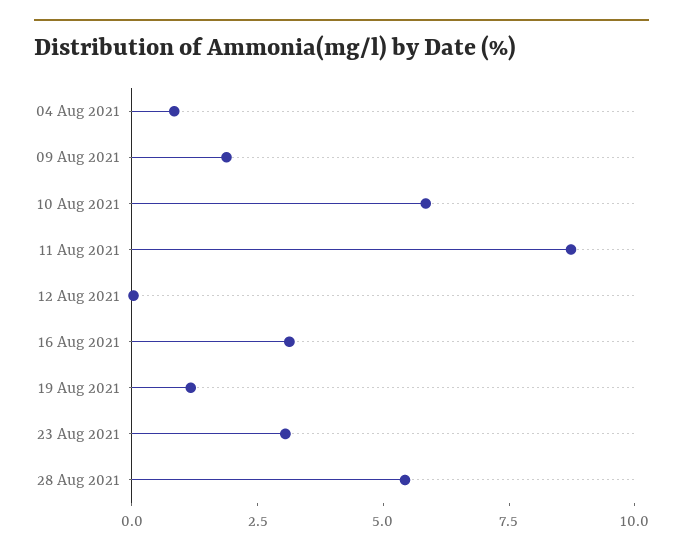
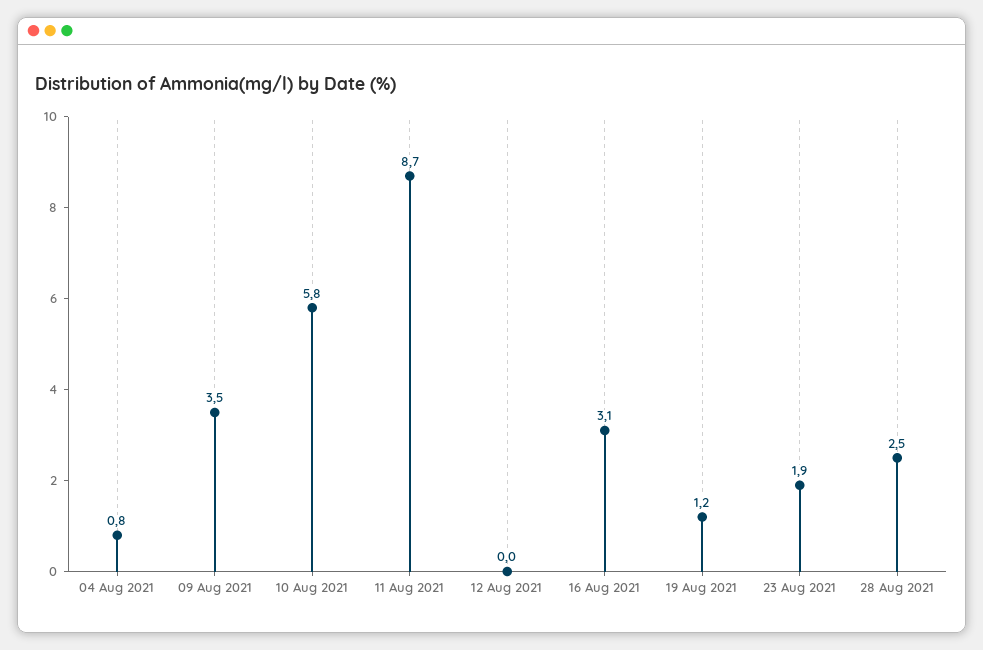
09 Aug 2021: 2 -> 3.5
23 Aug 2021: 3 -> 1.9
28 Aug 2021: 5.5 -> 2.5

